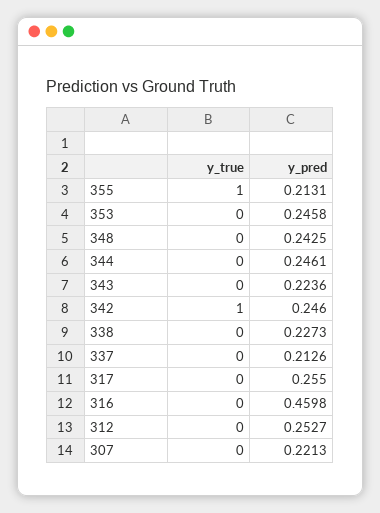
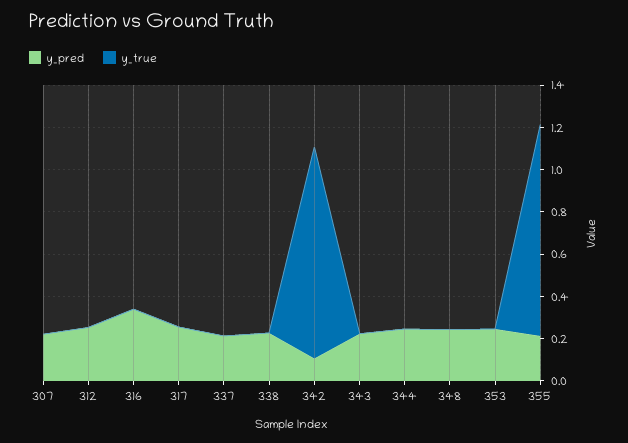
y_pred, 342: 0.246 -> 0.1
y_pred, 316: 0.4598 -> 0.35

